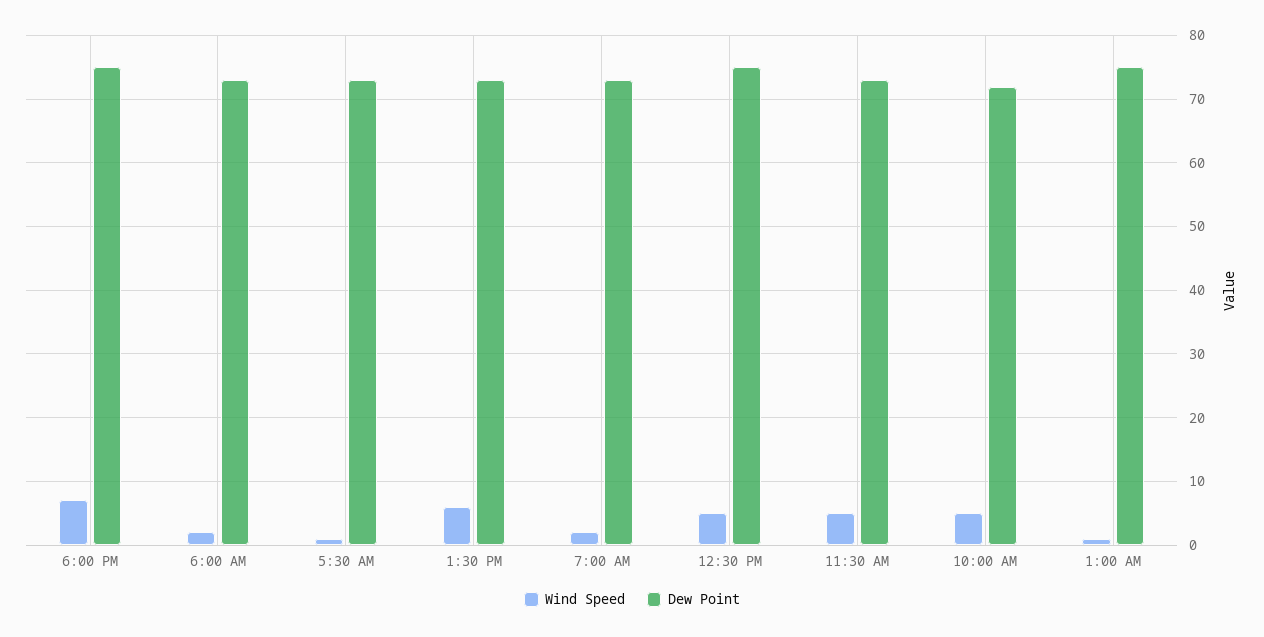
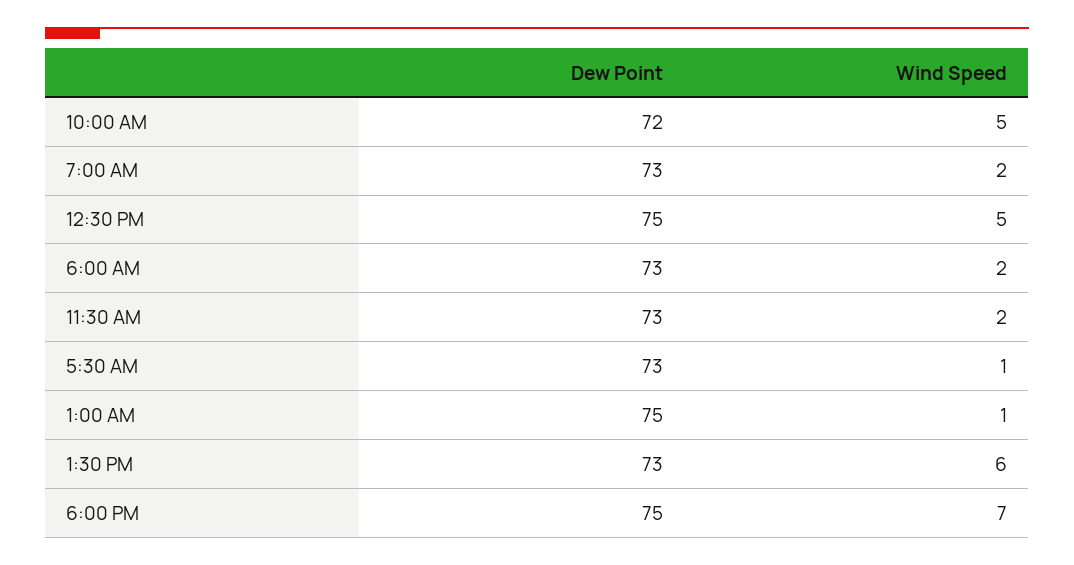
Wind Speed, 11:30 AM: 5 -> 2

